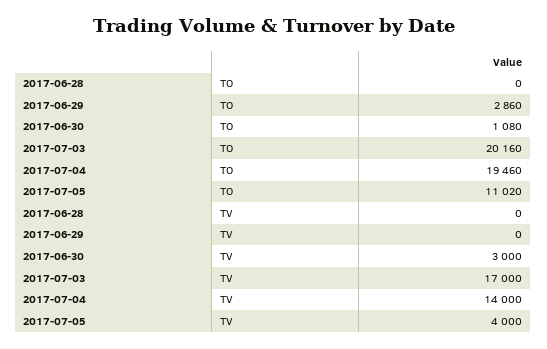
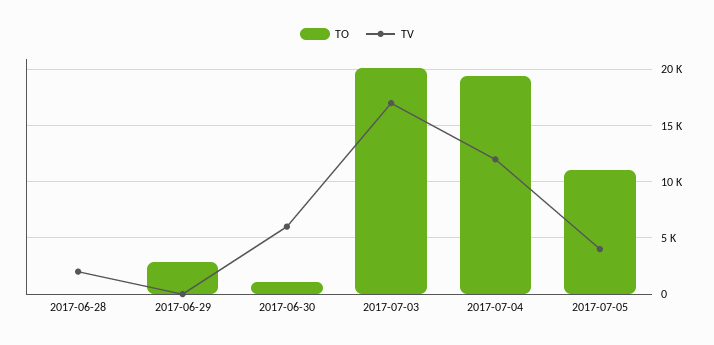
TV, 2017-06-28: 0 -> 2000
TV, 2017-06-30: 3000 -> 6000
TV, 2017-07-04: 14000 -> 12000

